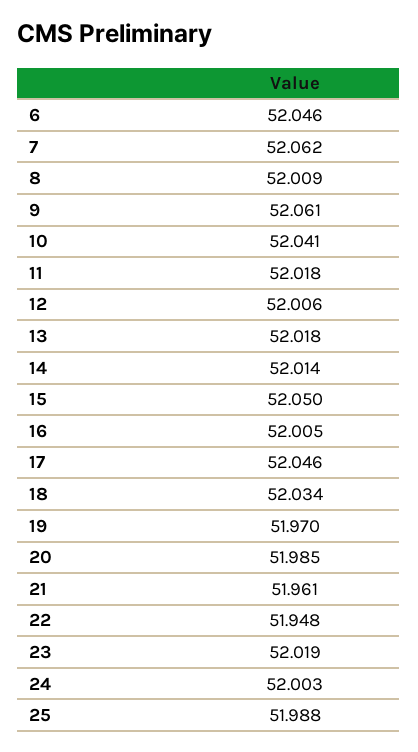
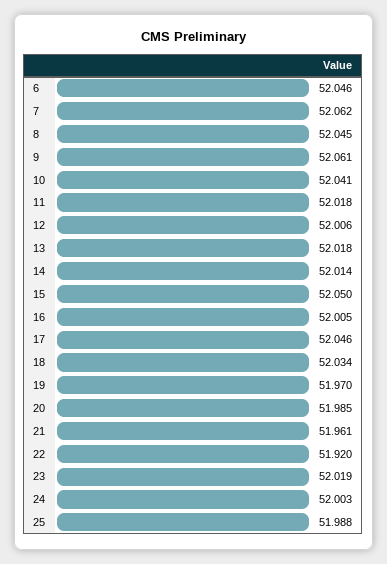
8: 52.009 -> 52.045
22: 51.948 -> 51.92

